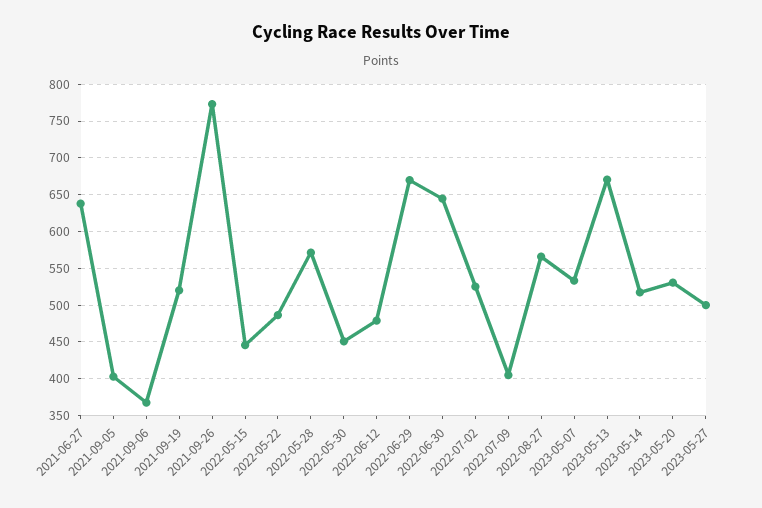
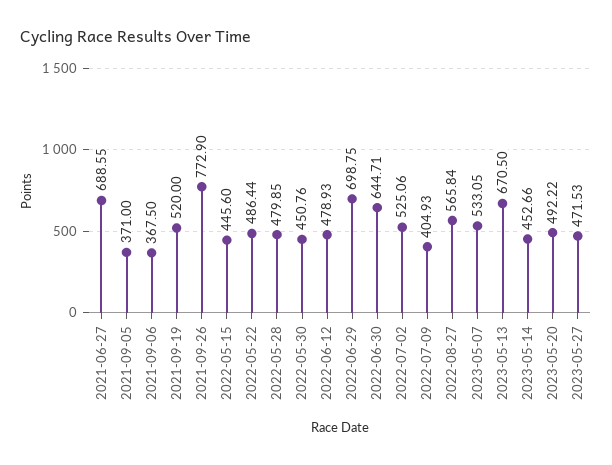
2021-06-27: 640 -> 688.55
2021-09-05: 400 -> 371
2022-05-28: 570 -> 479.85
2022-06-29: 670 -> 698.75
2023-05-14: 520 -> 452.66
2023-05-20: 530 -> 492.22
2023-05-27: 500 -> 471.53

